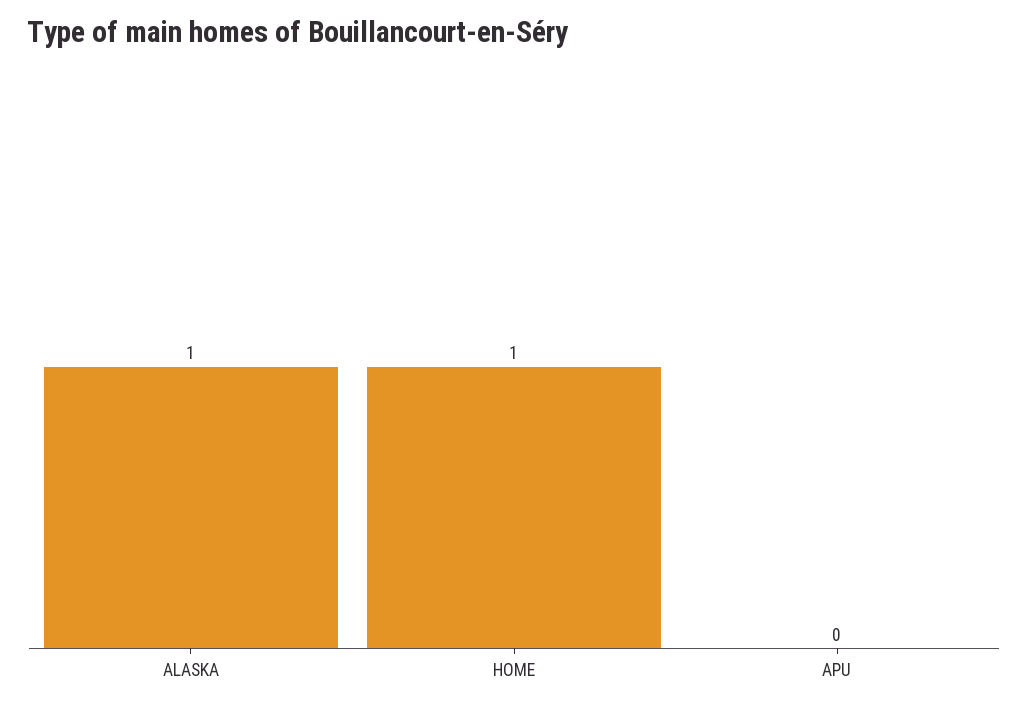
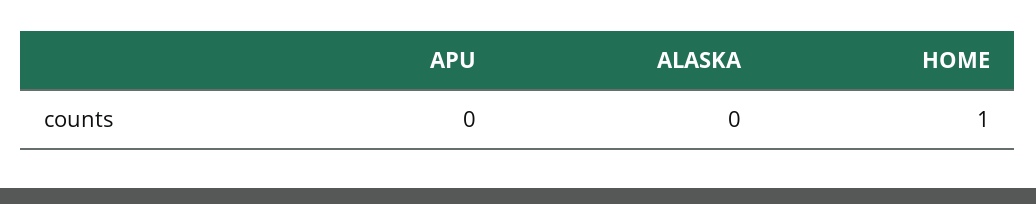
ALASKA: 1 -> 0

